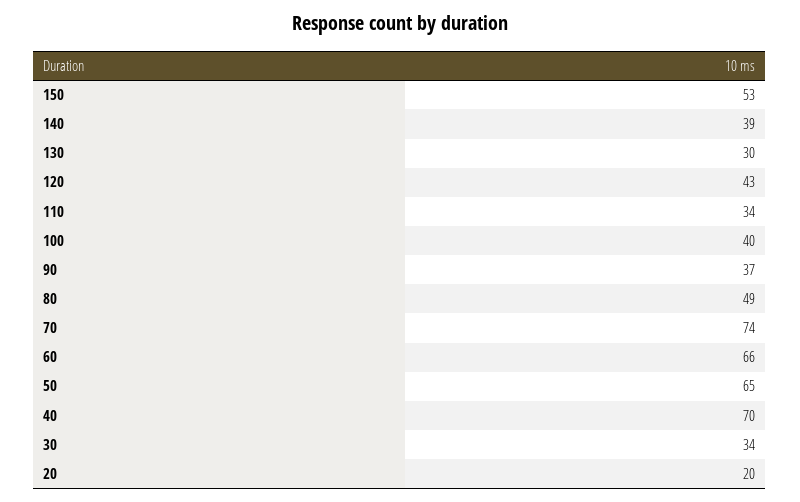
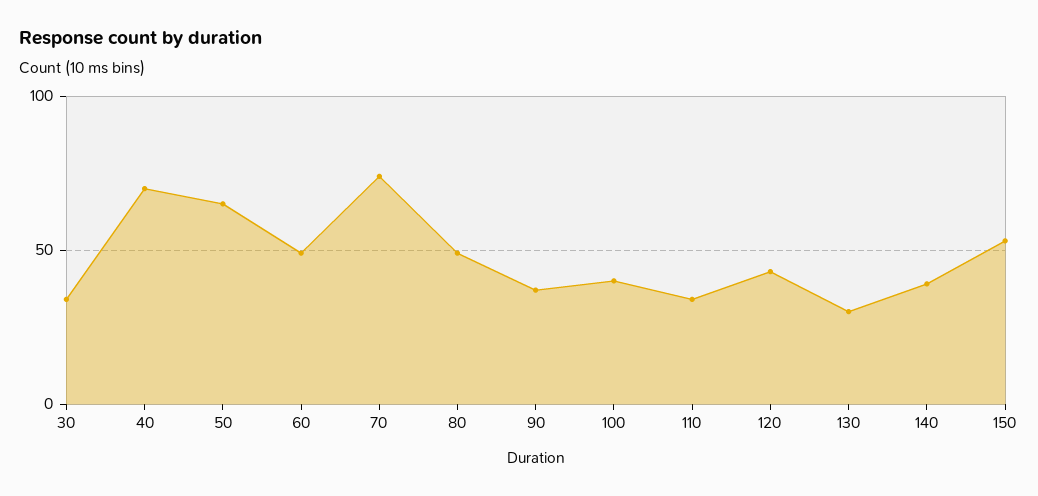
60: 66 -> 50
20: 20 -> none

